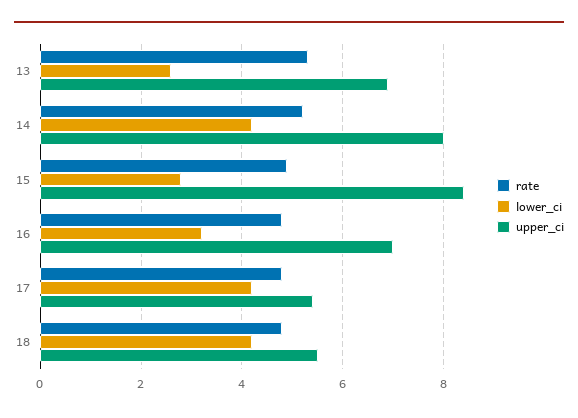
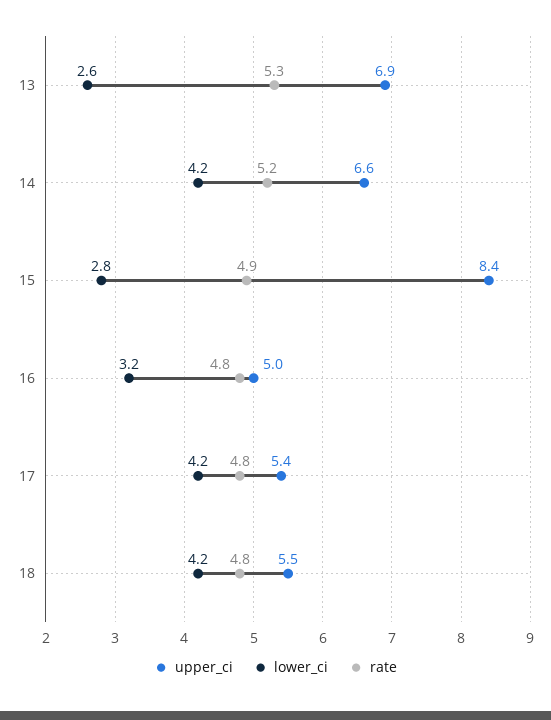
upper_ci, 14: 8 -> 6.6
upper_ci, 16: 7 -> 5

